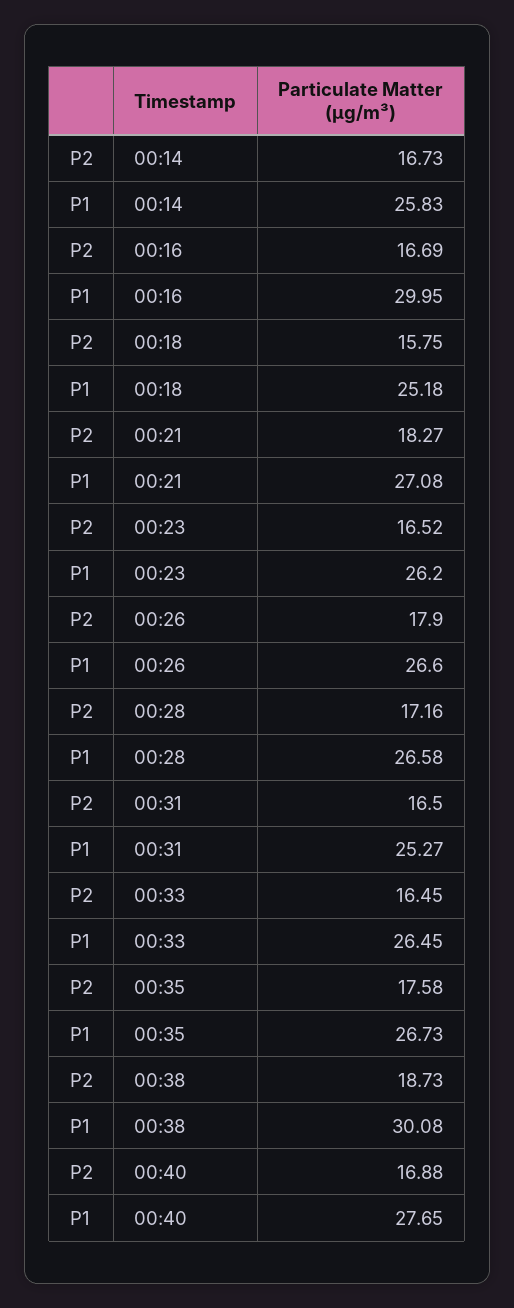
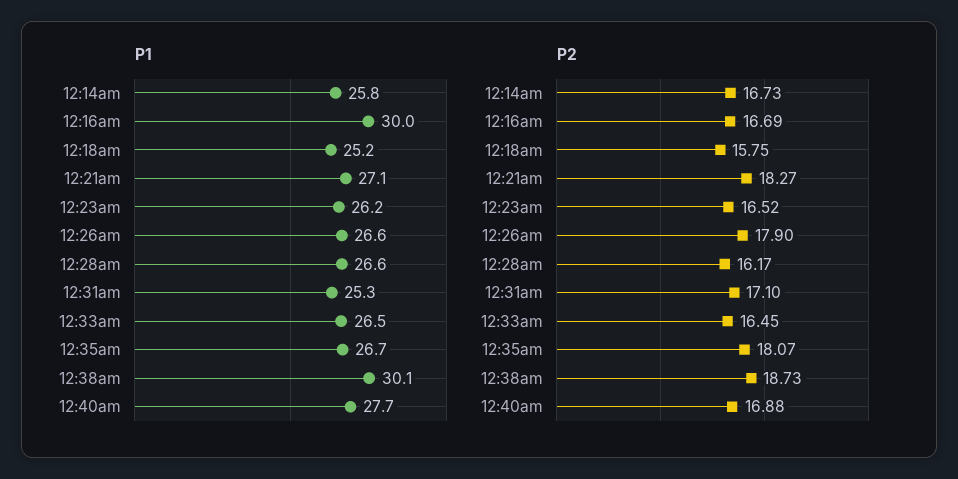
P2, 00:28: 17.16 -> 16.17
P2, 00:31: 16.5 -> 17.1
P2, 00:35: 17.58 -> 18.07

